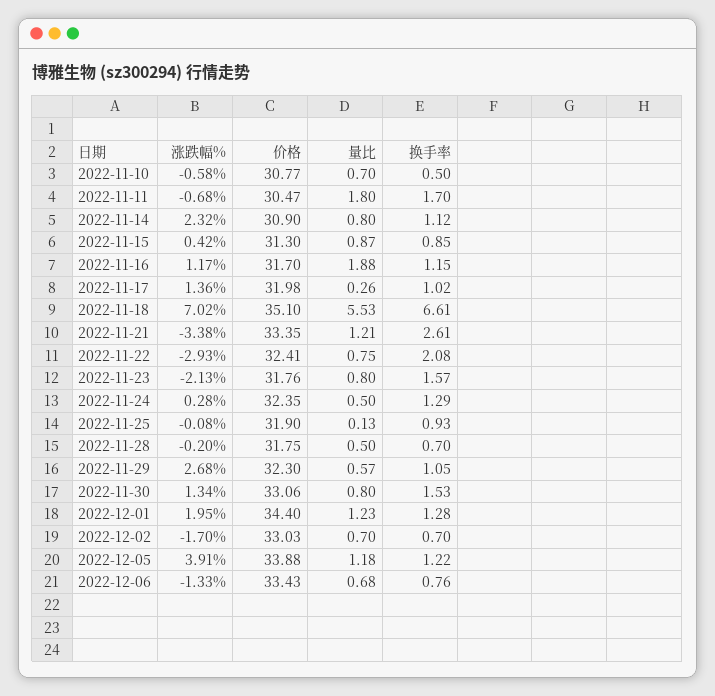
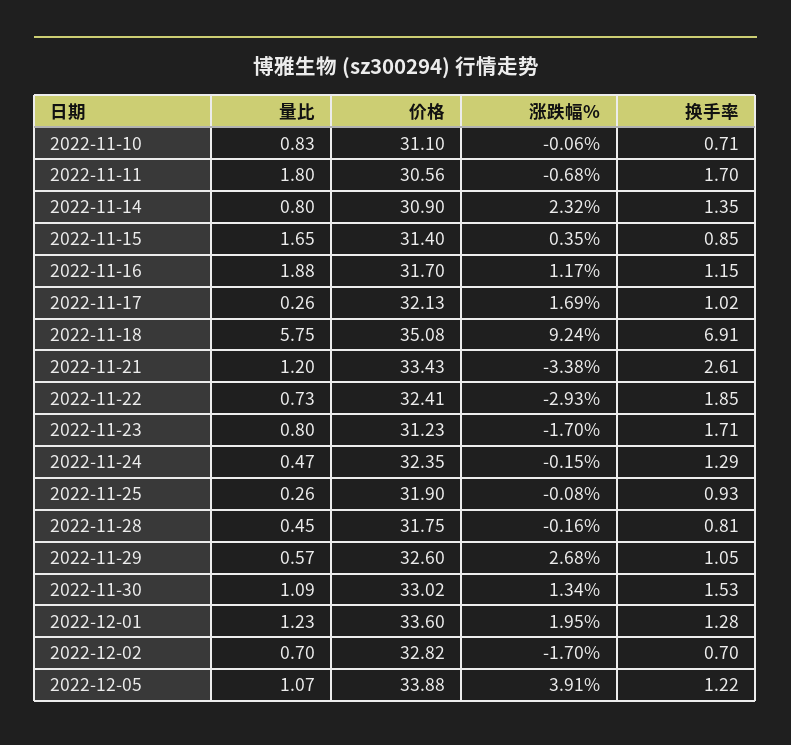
涨跌幅%, 2022-11-10: -0.58 -> -0.06
价格, 2022-11-10: 30.77 -> 31.1
量比, 2022-11-10: 0.7 -> 0.83
换手率, 2022-11-10: 0.5 -> 0.71
价格, 2022-11-11: 30.47 -> 30.56
换手率, 2022-11-14: 1.12 -> 1.35
涨跌幅%, 2022-11-15: 0.42 -> 0.35
价格, 2022-11-15: 31.3 -> 31.4
量比, 2022-11-15: 0.87 -> 1.65
涨跌幅%, 2022-11-17: 1.36 -> 1.69
价格, 2022-11-17: 31.98 -> 32.13
涨跌幅%, 2022-11-18: 7.02 -> 9.24
价格, 2022-11-18: 35.1 -> 35.08
量比, 2022-11-18: 5.53 -> 5.75
换手率, 2022-11-18: 6.61 -> 6.91
价格, 2022-11-21: 33.35 -> 33.43
量比, 2022-11-21: 1.21 -> 1.2
量比, 2022-11-22: 0.75 -> 0.73
换手率, 2022-11-22: 2.08 -> 1.85
涨跌幅%, 2022-11-23: -2.13 -> -1.7
价格, 2022-11-23: 31.76 -> 31.23
换手率, 2022-11-23: 1.57 -> 1.71
涨跌幅%, 2022-11-24: 0.28 -> -0.15
量比, 2022-11-24: 0.5 -> 0.47
量比, 2022-11-25: 0.13 -> 0.26
涨跌幅%, 2022-11-28: -0.2 -> -0.16
量比, 2022-11-28: 0.5 -> 0.45
换手率, 2022-11-28: 0.7 -> 0.81
价格, 2022-11-29: 32.3 -> 32.6
价格, 2022-11-30: 33.06 -> 33.02
量比, 2022-11-30: 0.8 -> 1.09
价格, 2022-12-01: 34.4 -> 33.6
价格, 2022-12-02: 33.03 -> 32.82
量比, 2022-12-05: 1.18 -> 1.07
涨跌幅%, 2022-12-06: -1.33 -> none
价格, 2022-12-06: 33.43 -> none
量比, 2022-12-06: 0.68 -> none
换手率, 2022-12-06: 0.76 -> none

